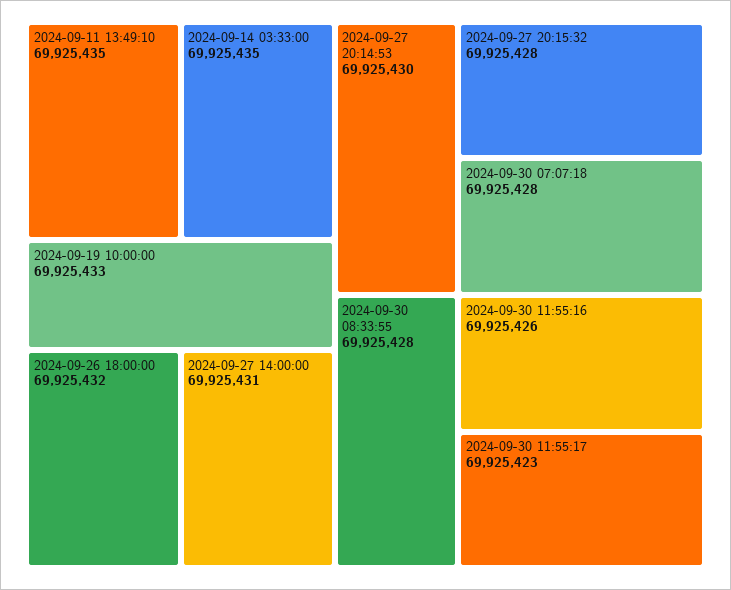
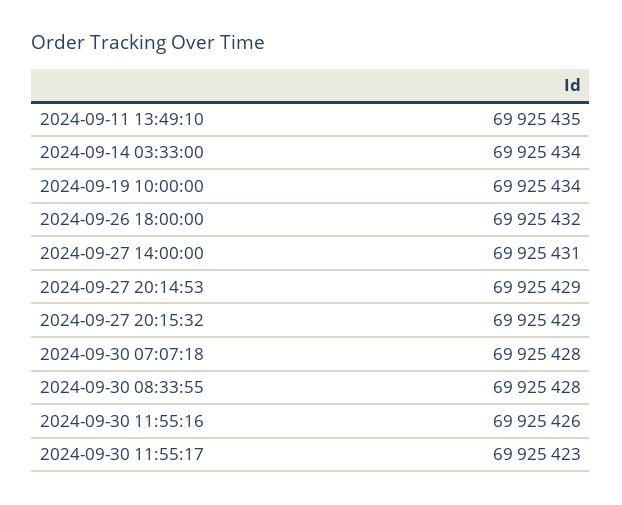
2024-09-14 03:33:00: 69925435 -> 69925434
2024-09-19 10:00:00: 69925433 -> 69925434
2024-09-27 20:14:53: 69925430 -> 69925429
2024-09-27 20:15:32: 69925428 -> 69925429

